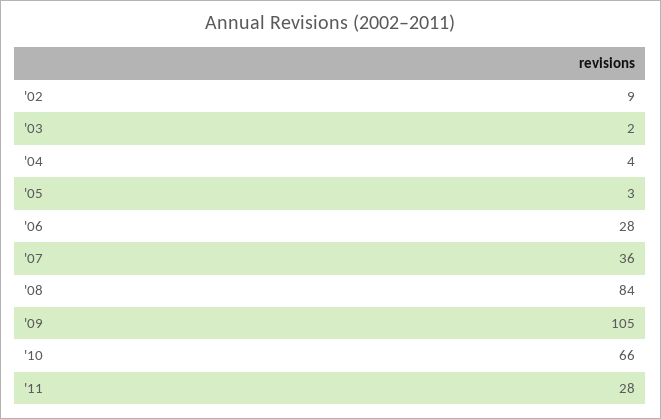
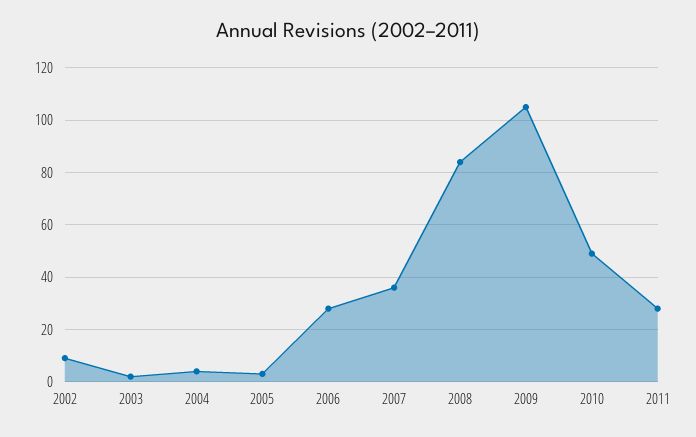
'10: 66 -> 50

